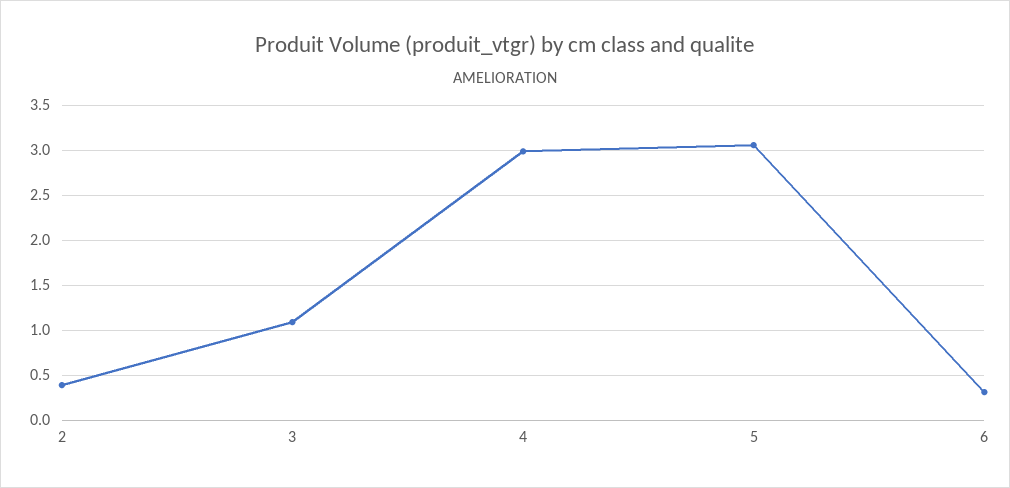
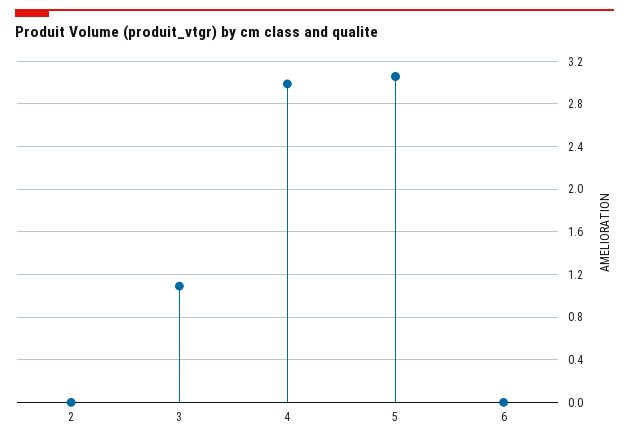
2: 0.4 -> 0
6: 0.3 -> 0

